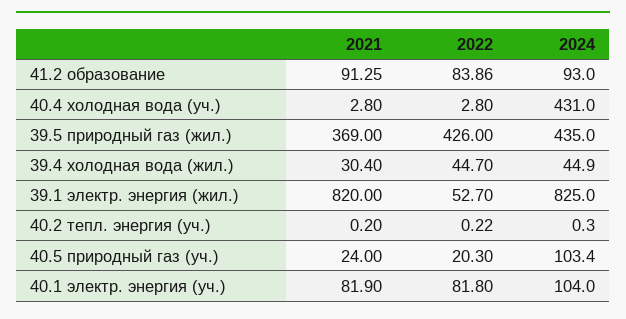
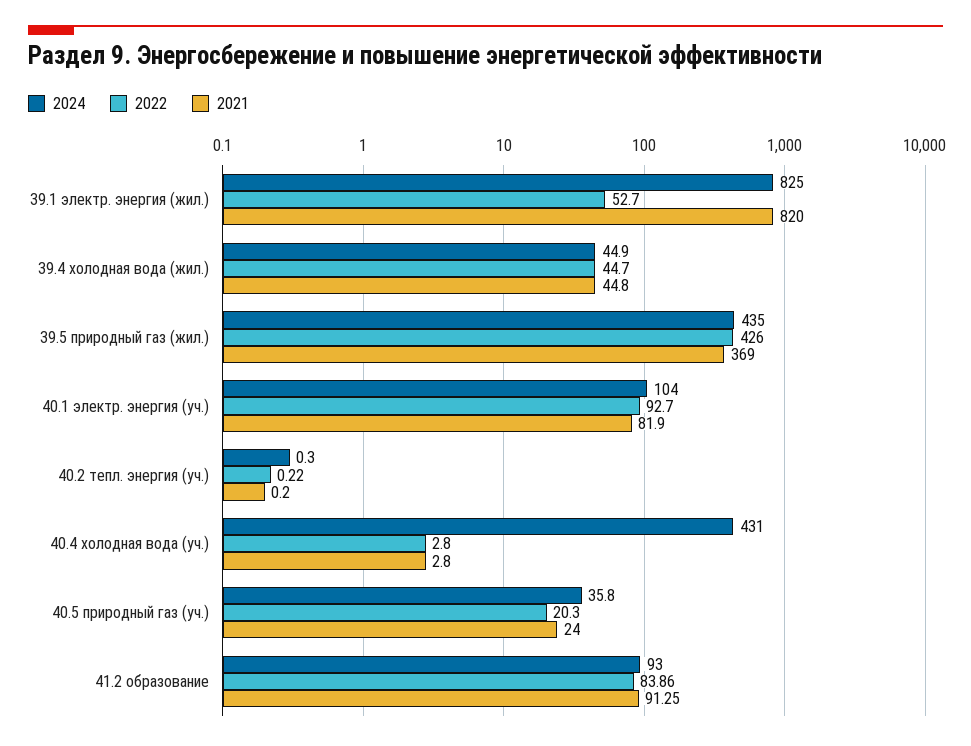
2021, 39.4 холодная вода (жил.): 30.4 -> 44.8
2024, 40.5 природный газ (уч.): 103.4 -> 35.8
2022, 40.1 электр. энергия (уч.): 81.8 -> 92.7

